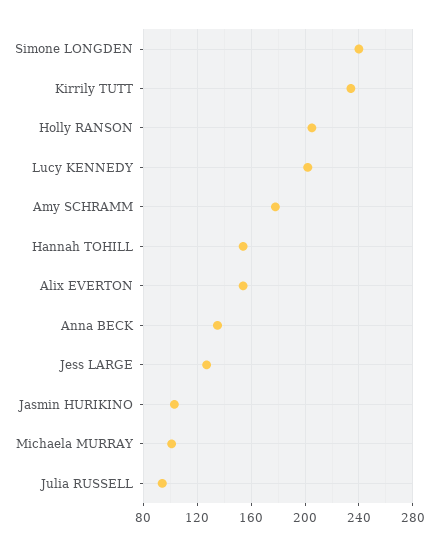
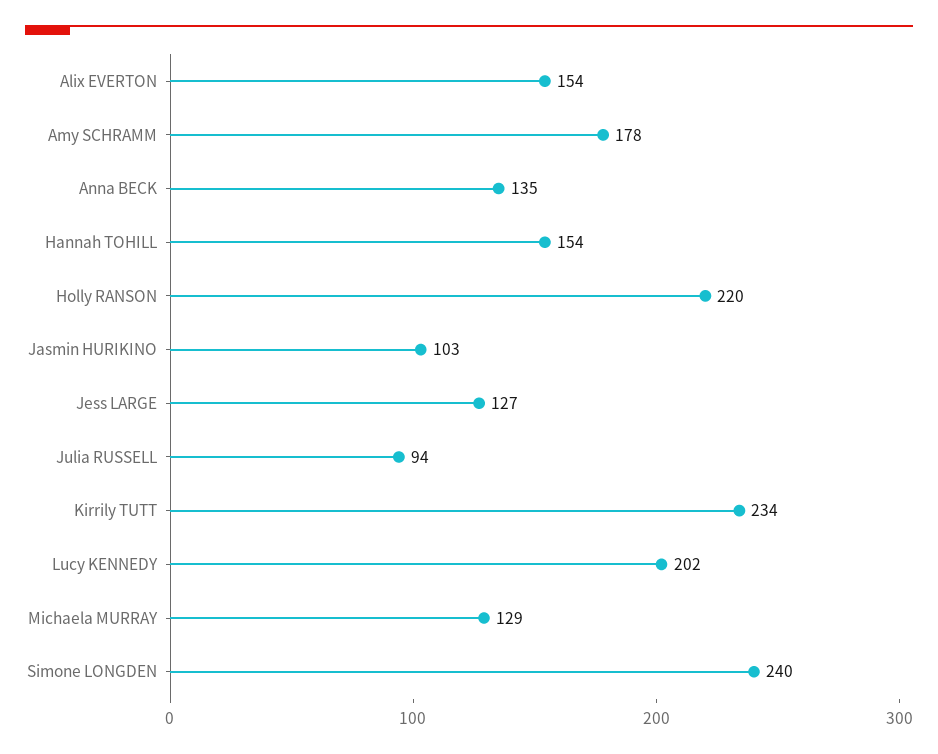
Holly RANSON: 205 -> 220
Michaela MURRAY: 100 -> 129

